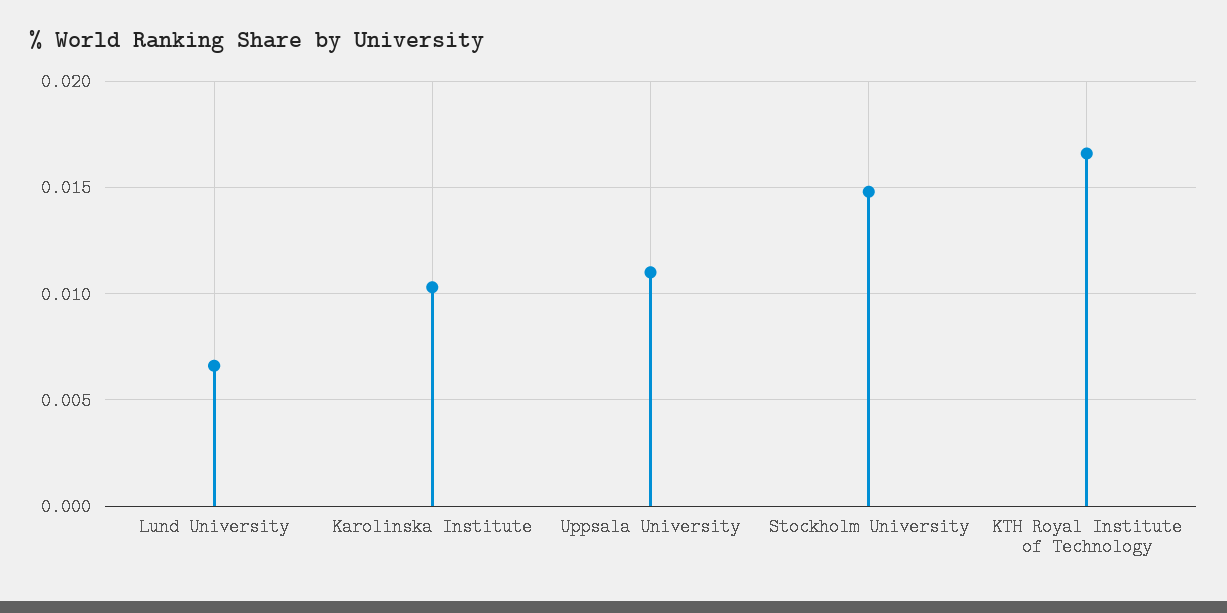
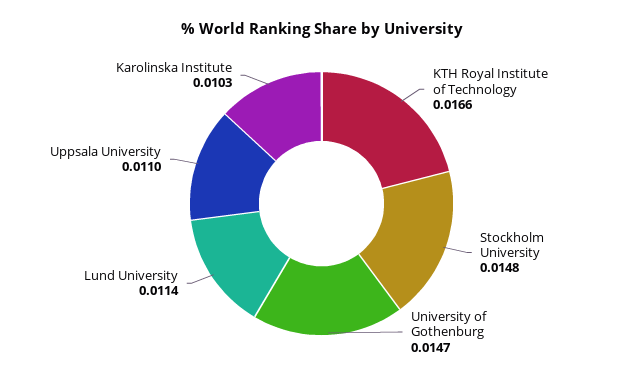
Lund University: 0.0065 -> 0.0114
University of Gothenburg: none -> 0.0147

